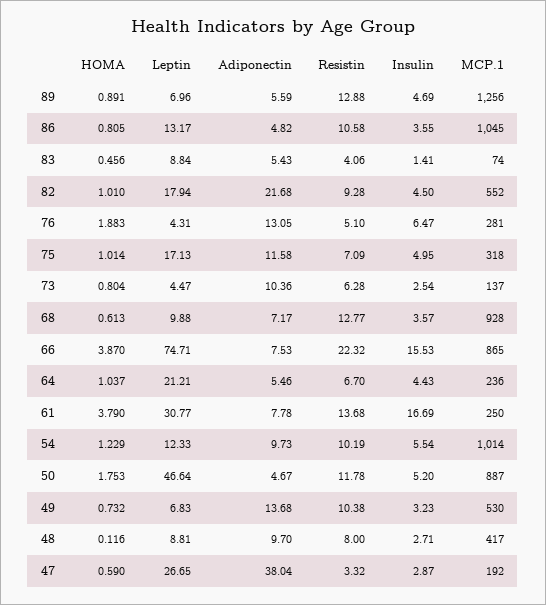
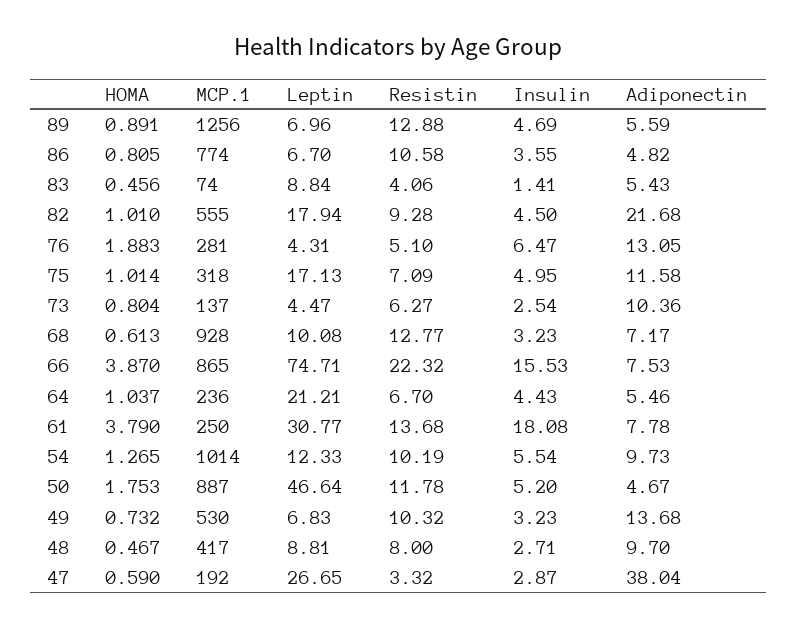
Leptin, 86: 13.17 -> 6.7
MCP.1, 86: 1045 -> 774
MCP.1, 82: 552 -> 555
Resistin, 73: 6.28 -> 6.27
Leptin, 68: 9.88 -> 10.08
Insulin, 68: 3.57 -> 3.23
Insulin, 61: 16.69 -> 18.08
HOMA, 54: 1.229 -> 1.265
Resistin, 49: 10.38 -> 10.32
HOMA, 48: 0.116 -> 0.467

